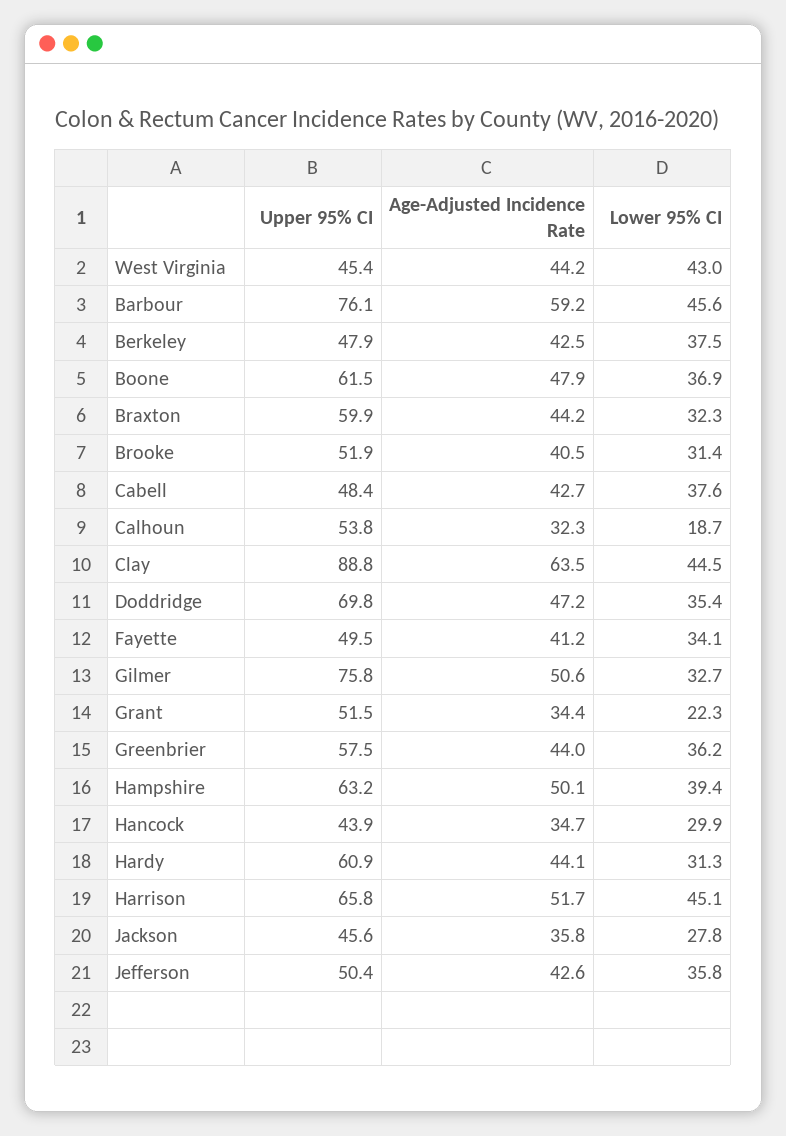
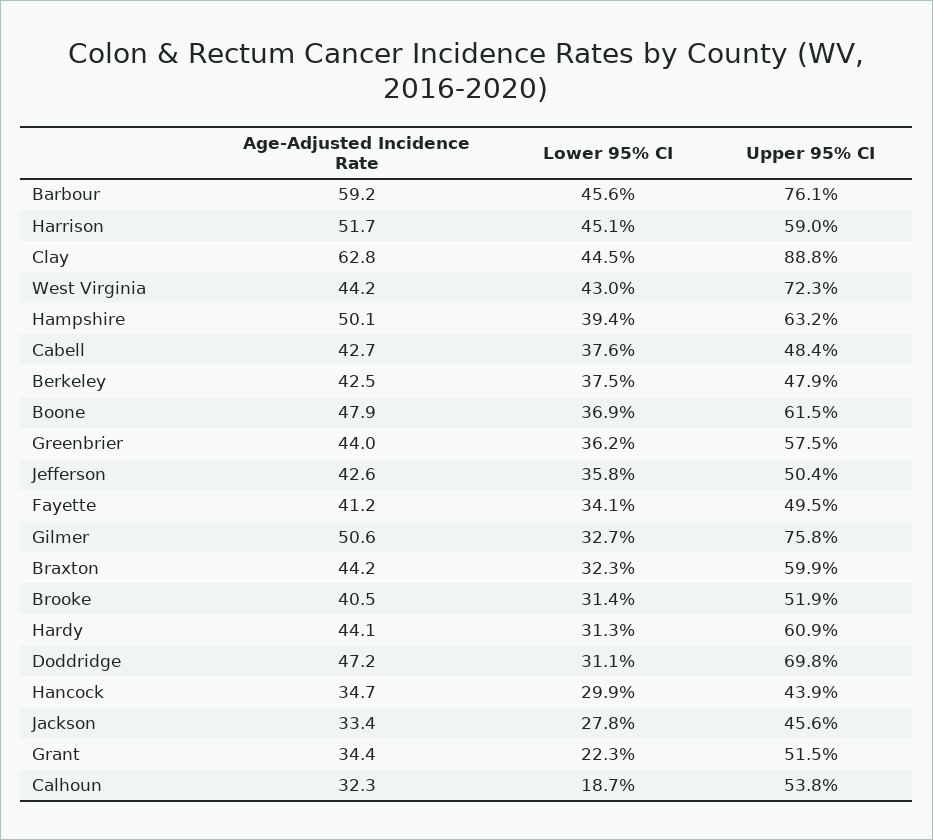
Upper 95% CI, West Virginia: 45.4 -> 72.3
Age-Adjusted Incidence Rate, Clay: 63.5 -> 62.8
Lower 95% CI, Doddridge: 35.4 -> 31.1
Upper 95% CI, Harrison: 65.8 -> 59
Age-Adjusted Incidence Rate, Jackson: 35.8 -> 33.4

